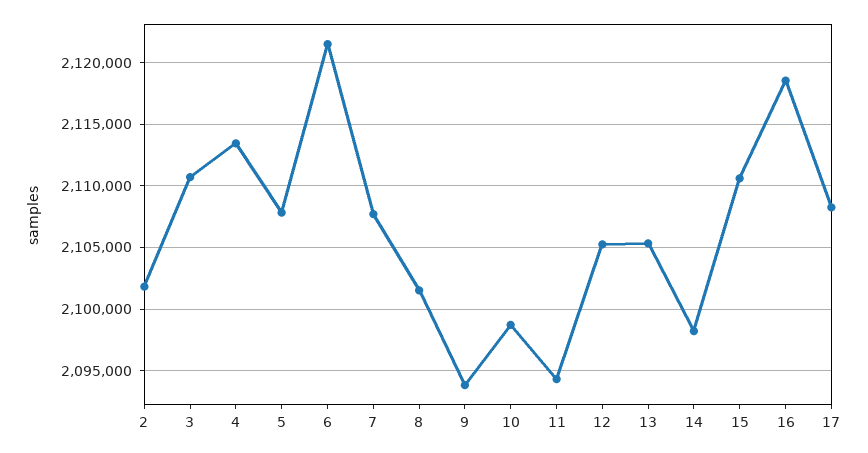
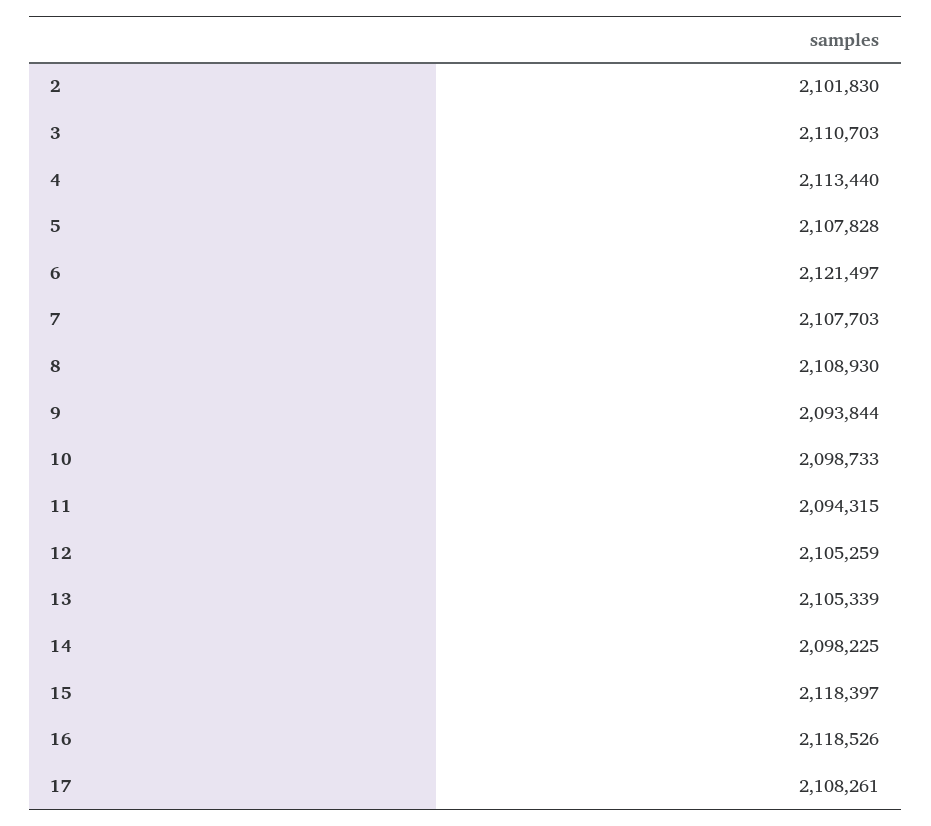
8: 2101500 -> 2108930
15: 2110500 -> 2118397

